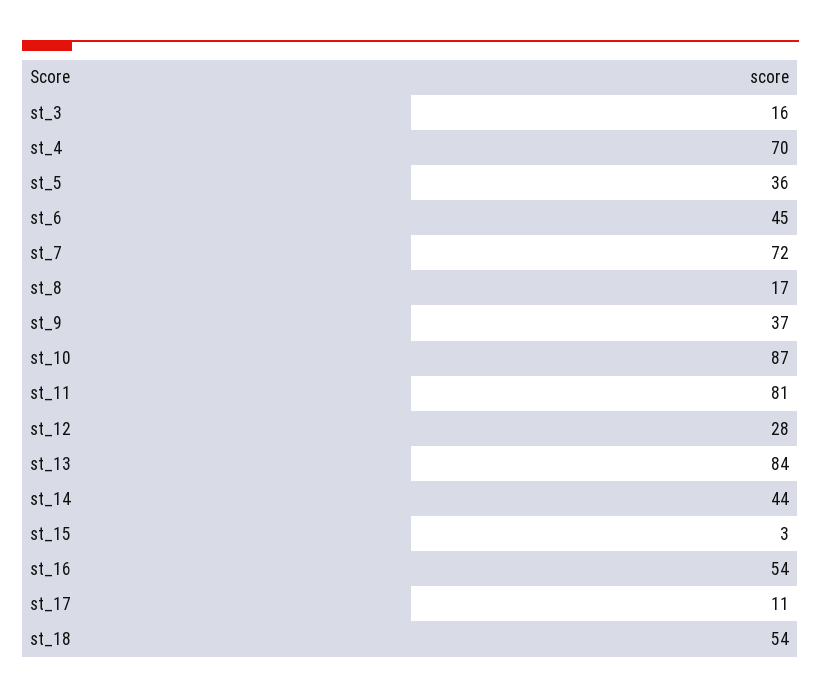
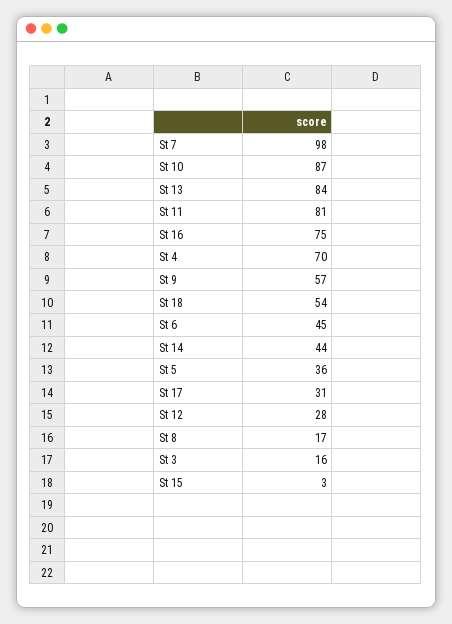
st_7: 72 -> 98
st_9: 37 -> 57
st_16: 54 -> 75
st_17: 11 -> 31

